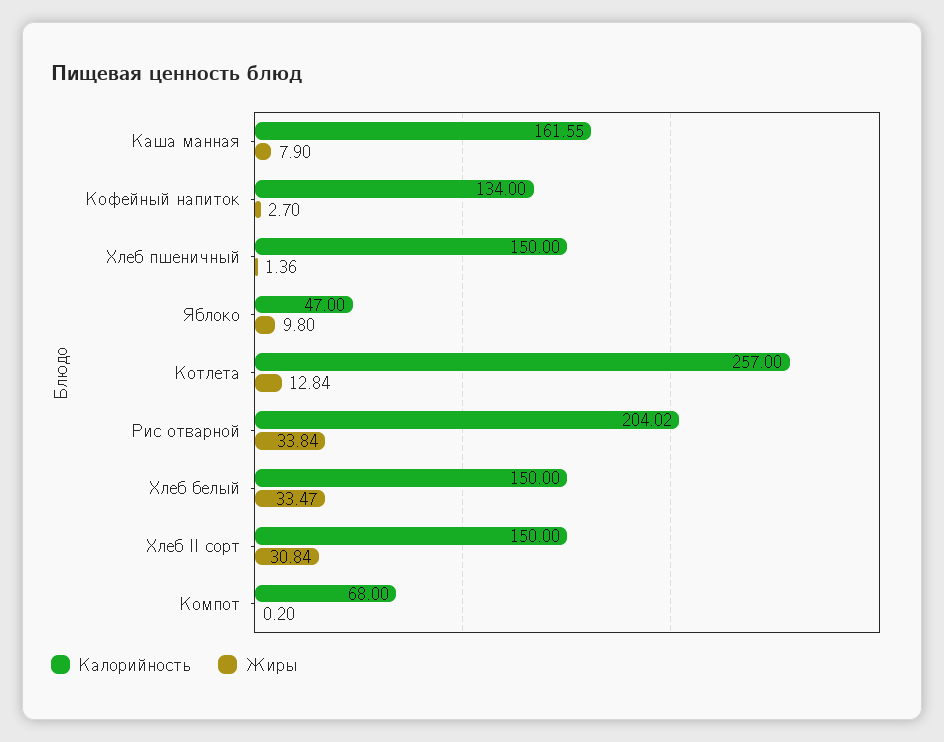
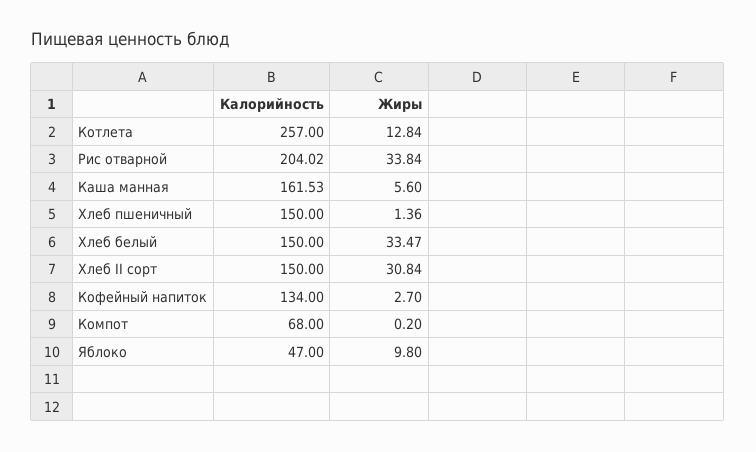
Калорийность, Каша манная: 161.55 -> 161.53
Жиры, Каша манная: 7.9 -> 5.6

